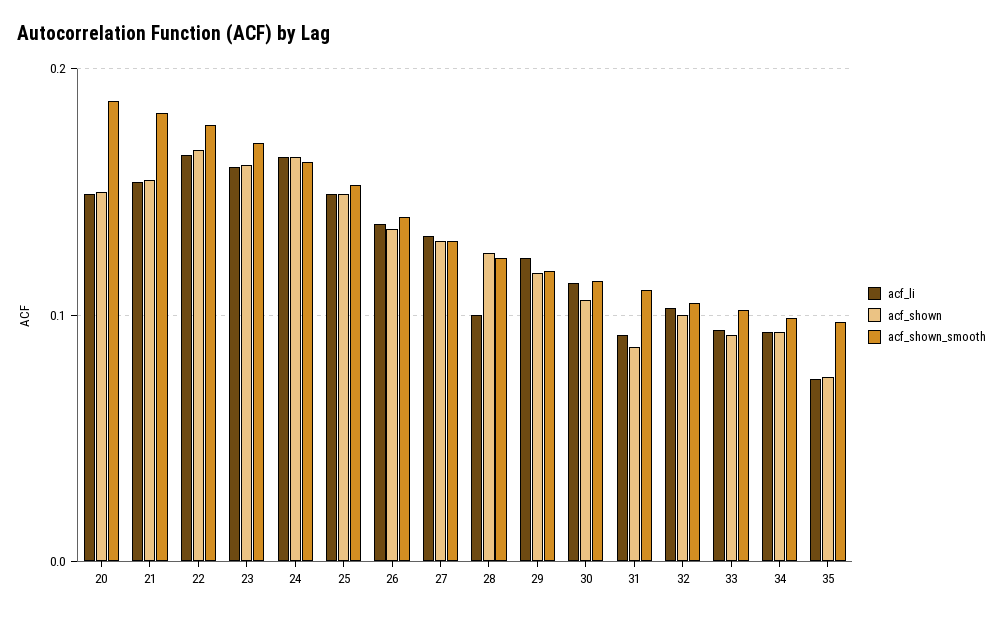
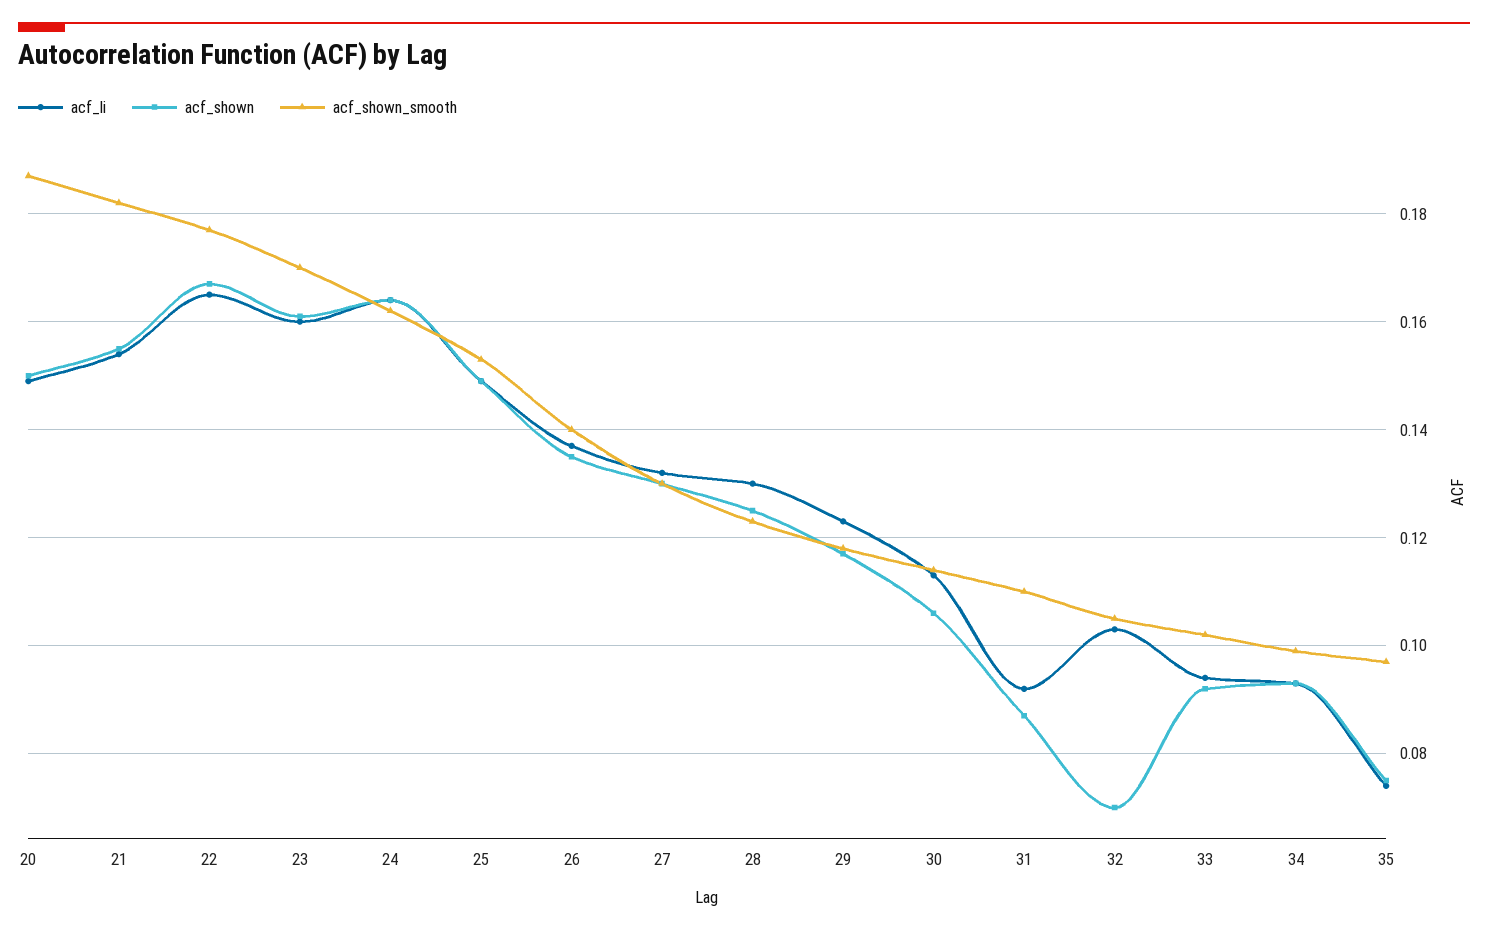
acf_li, 28: 0.1 -> 0.13
acf_shown, 32: 0.1 -> 0.07

